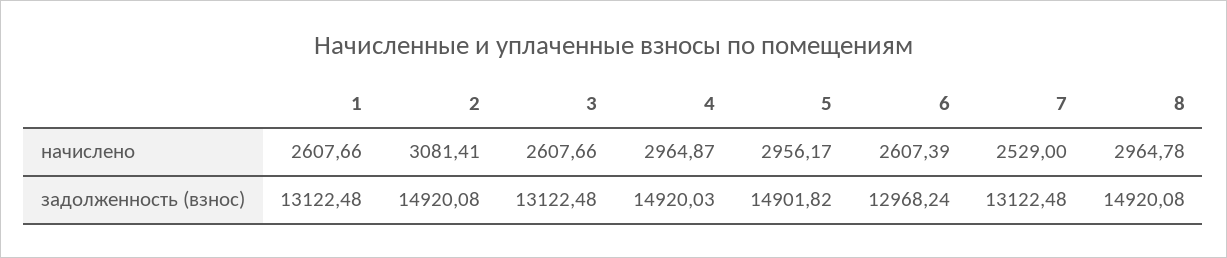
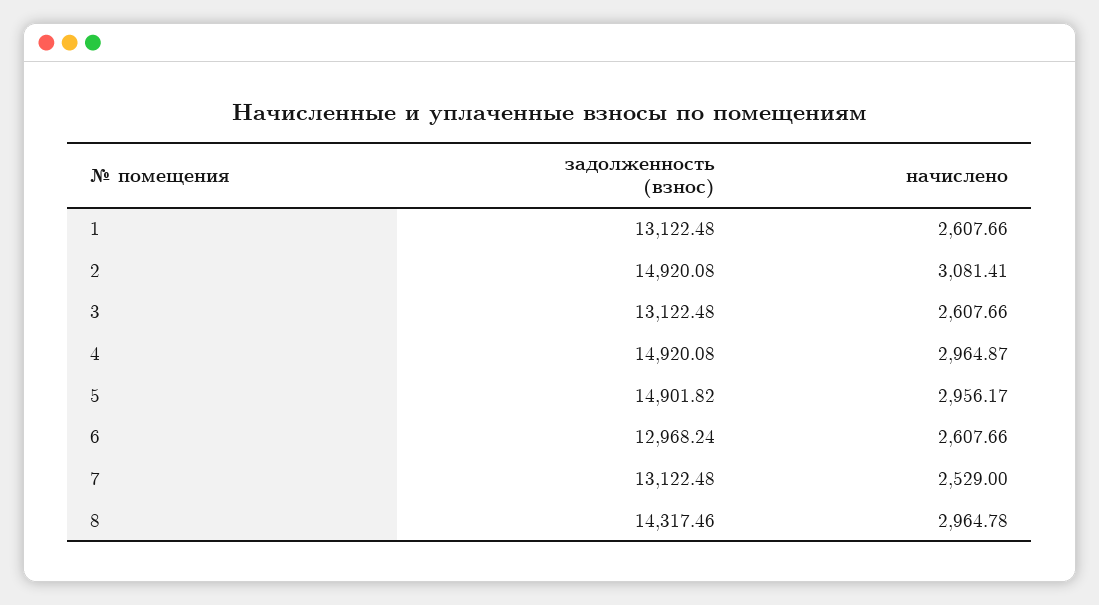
6, начислено: 2607.39 -> 2607.66
4, задолженность (взнос): 14920.03 -> 14920.08
8, задолженность (взнос): 14920.08 -> 14317.46

